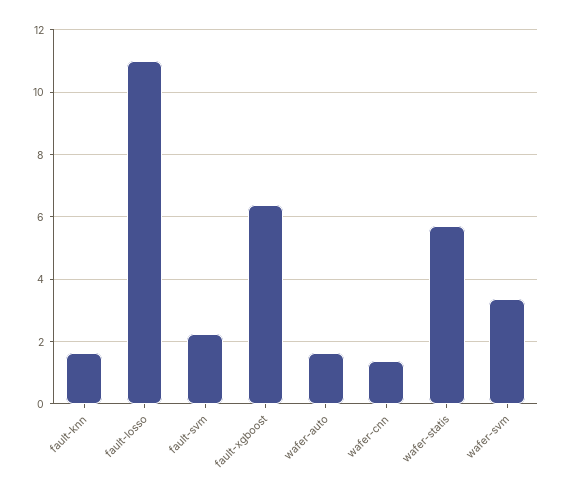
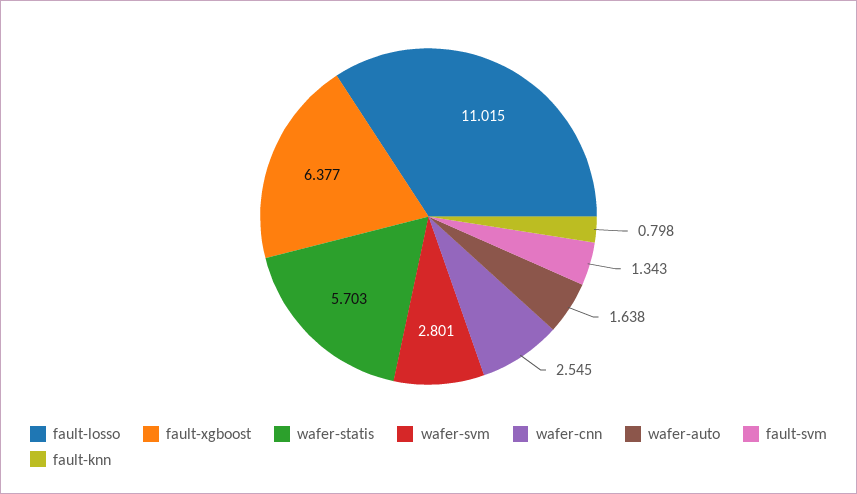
fault-knn: 1.6 -> 0.798
fault-svm: 2.2 -> 1.343
wafer-cnn: 1.4 -> 2.545
wafer-svm: 3.4 -> 2.801

